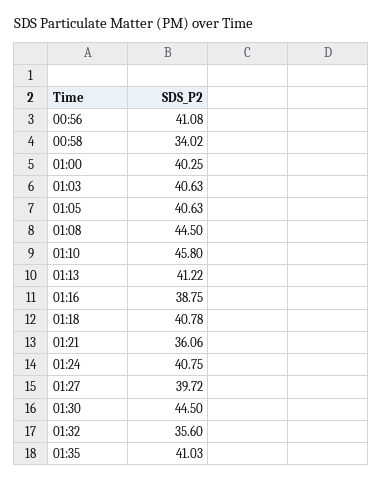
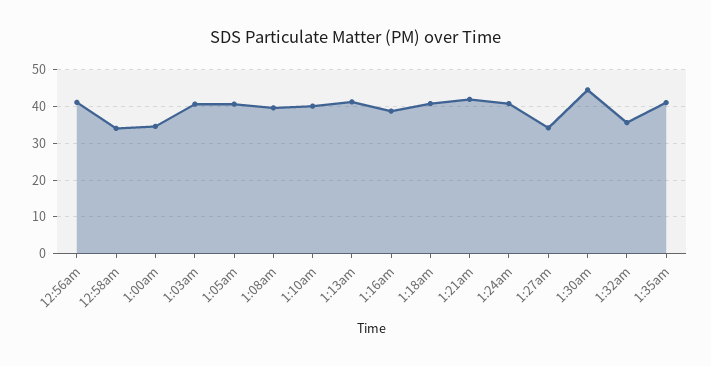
01:00: 40.25 -> 34
01:08: 44.5 -> 40
01:10: 45.8 -> 40
01:21: 36.06 -> 42
01:27: 39.72 -> 34

